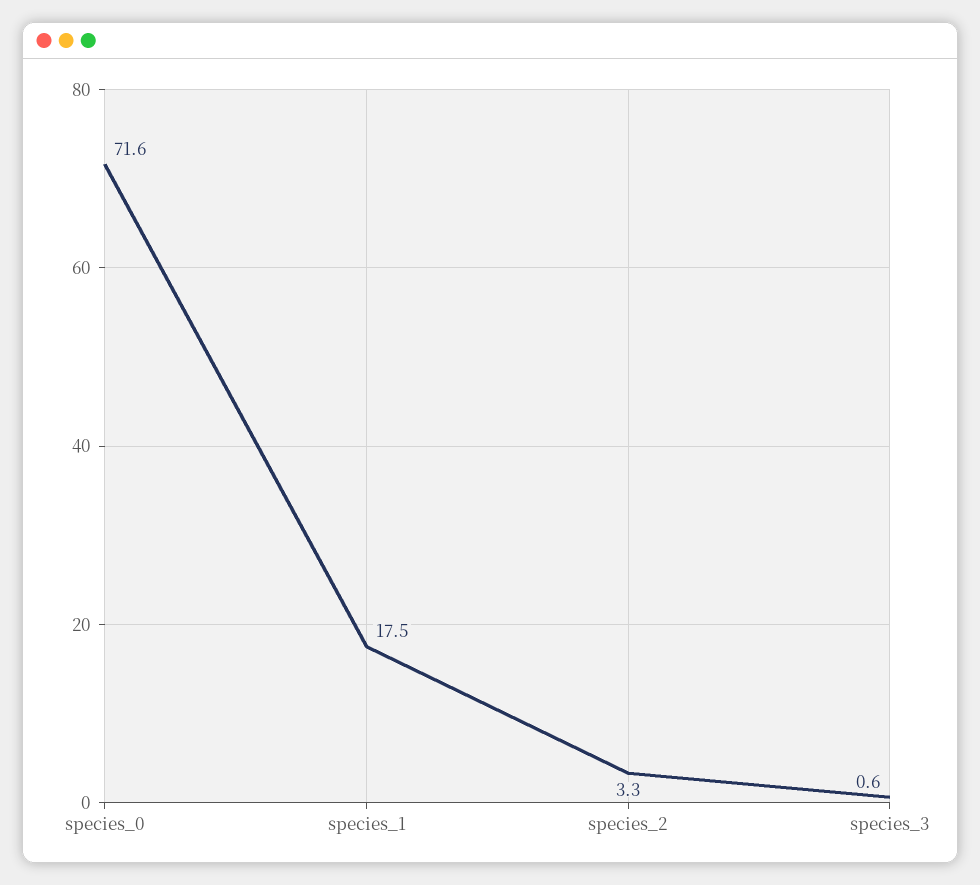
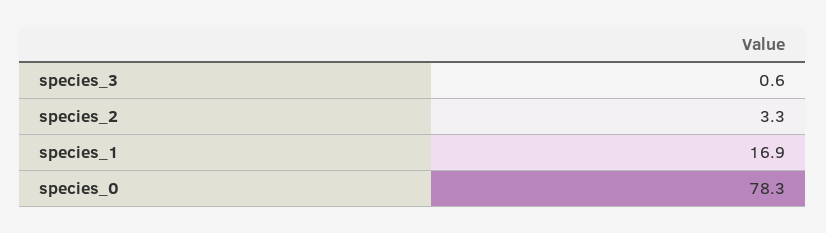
species_0: 71.6 -> 78.3
species_1: 17.5 -> 16.9

